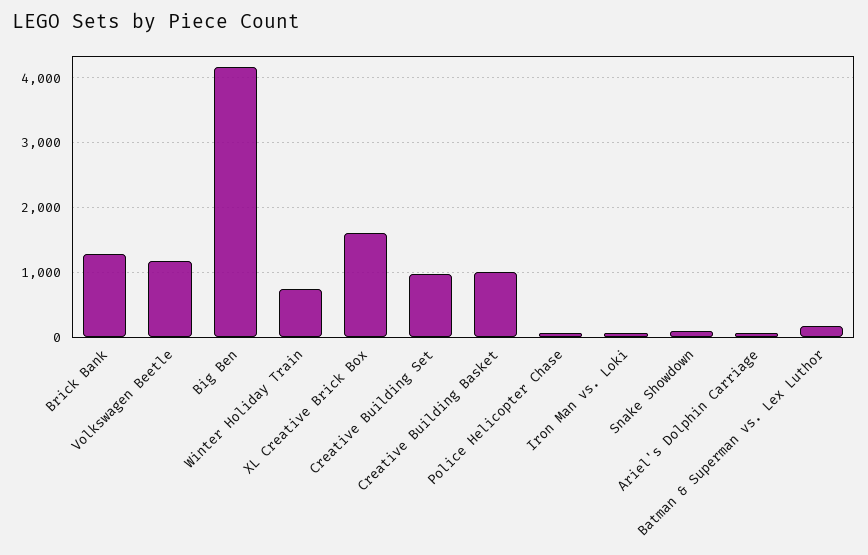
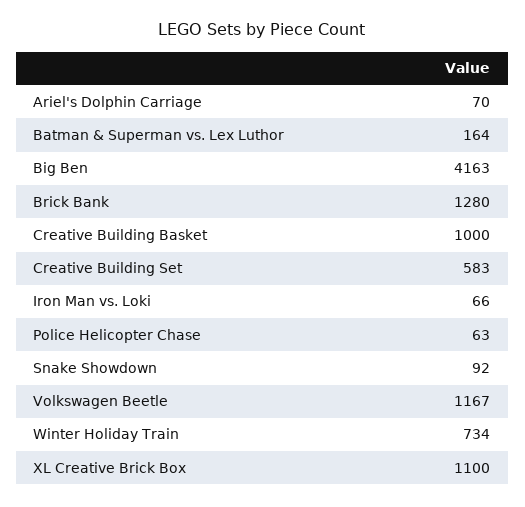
XL Creative Brick Box: 1600 -> 1100
Creative Building Set: 1000 -> 583

